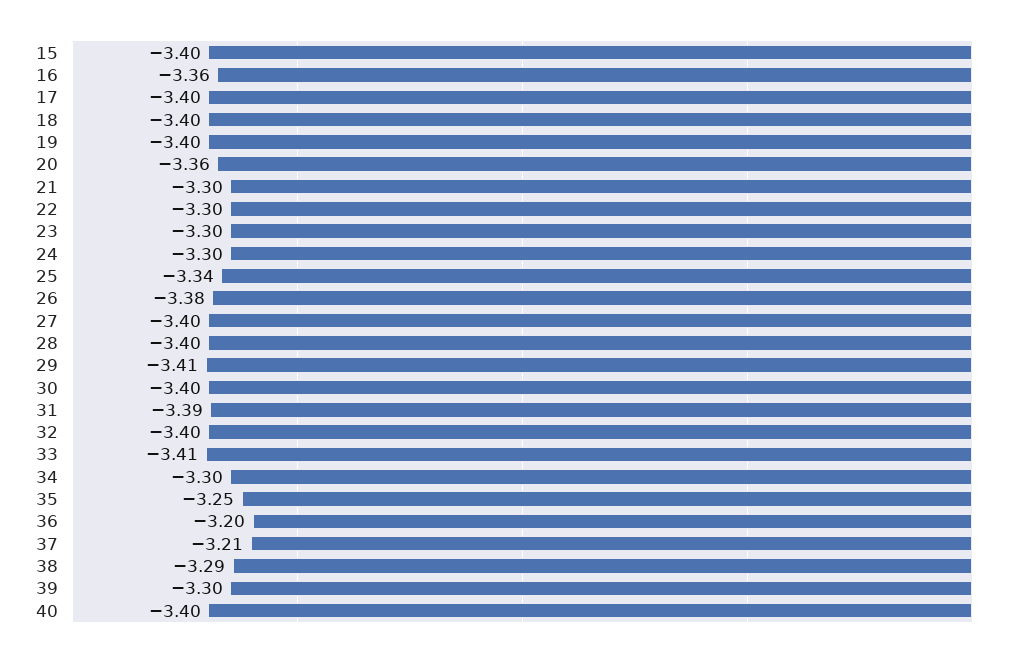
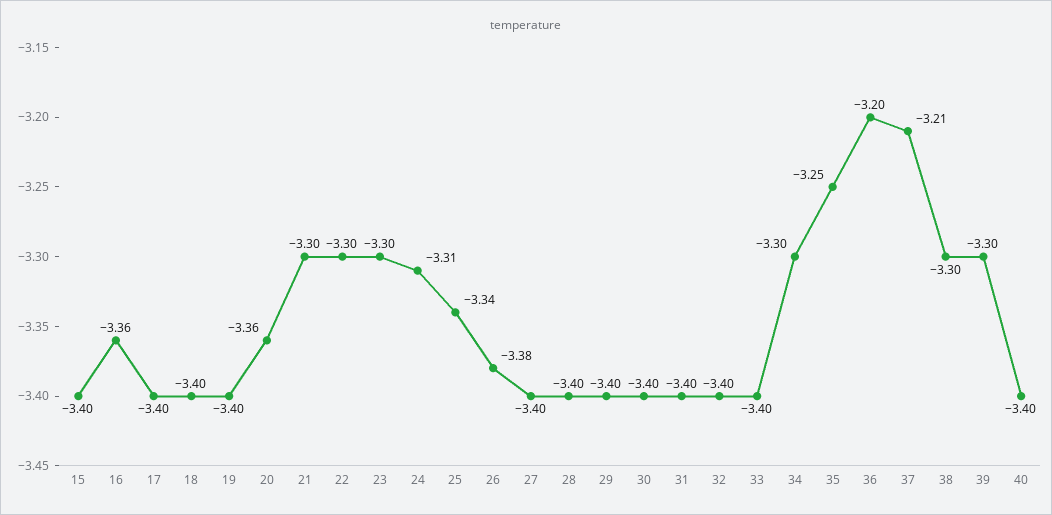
24: -3.3 -> -3.31
29: -3.41 -> -3.4
31: -3.39 -> -3.4
33: -3.41 -> -3.4
38: -3.29 -> -3.3

